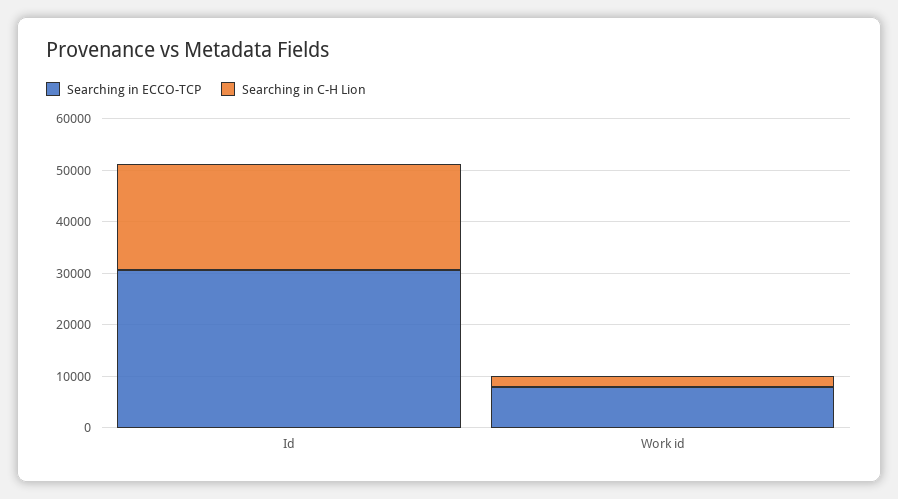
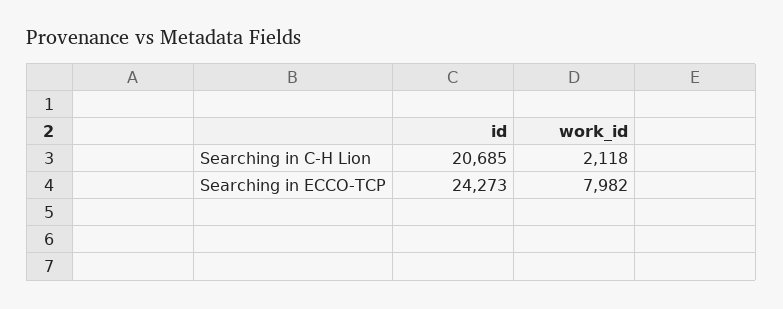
Searching in ECCO-TCP, Id: 30000 -> 24273

